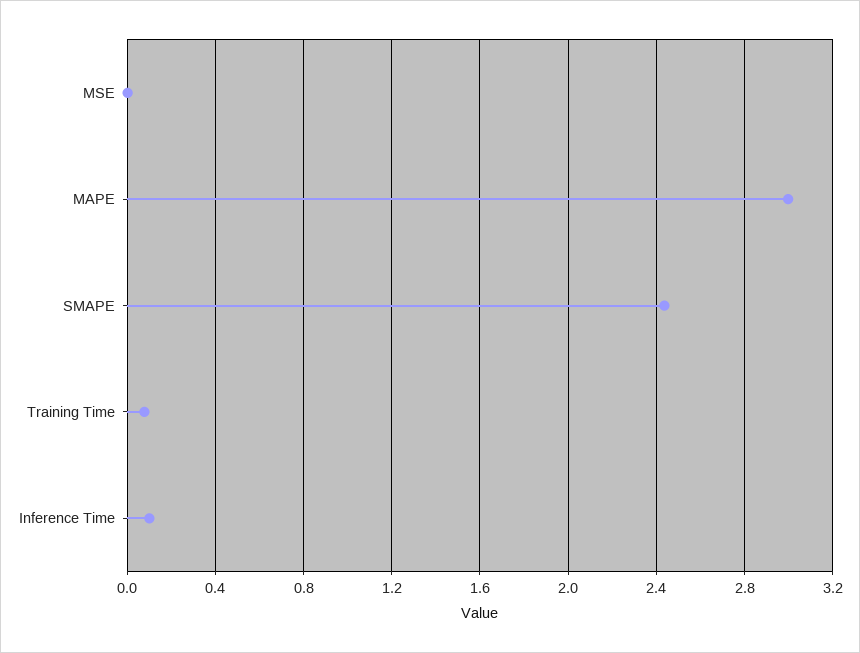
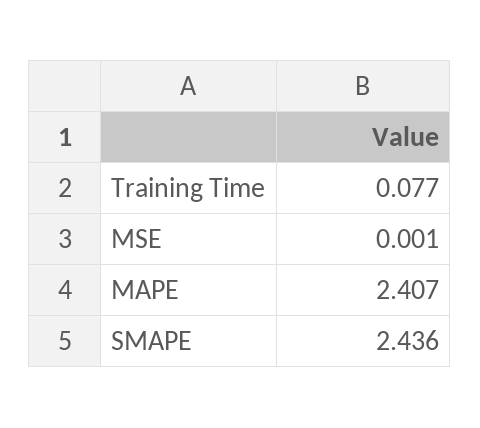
MAPE: 3 -> 2.407
Inference Time: 0.1 -> none

